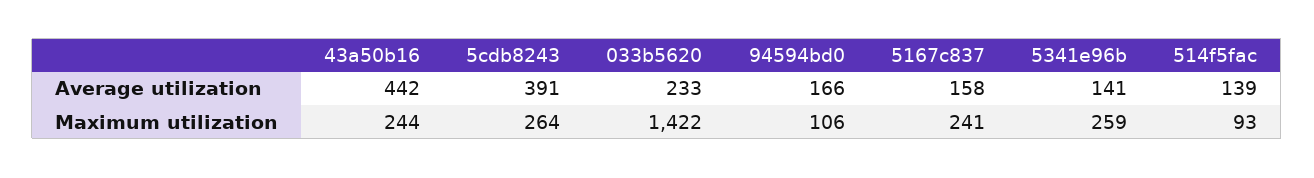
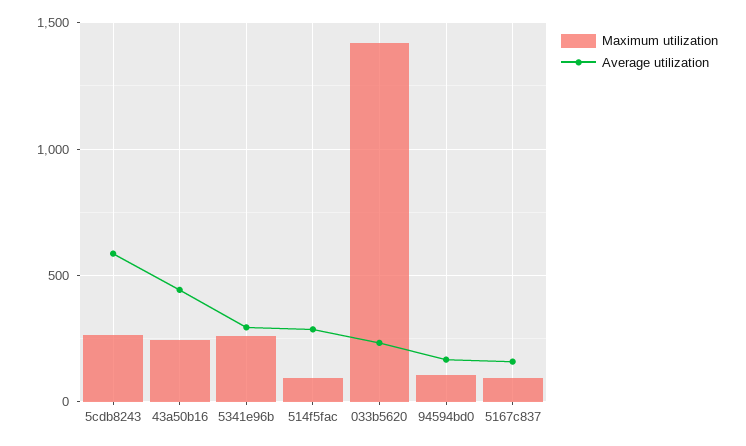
Average utilization, 5cdb8243: 391 -> 600
Average utilization, 5341e96b: 141 -> 300
Average utilization, 514f5fac: 139 -> 300
Maximum utilization, 5167c837: 241 -> 100

